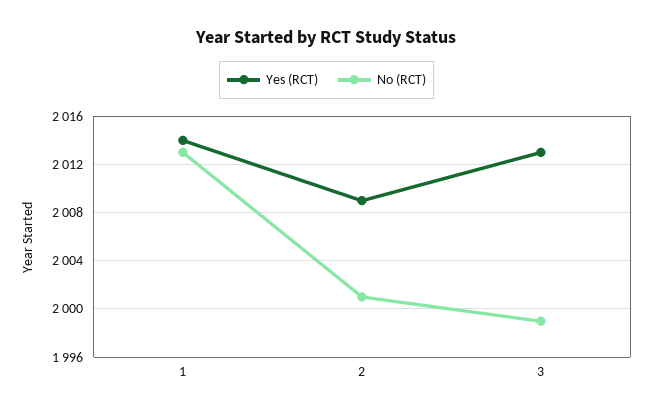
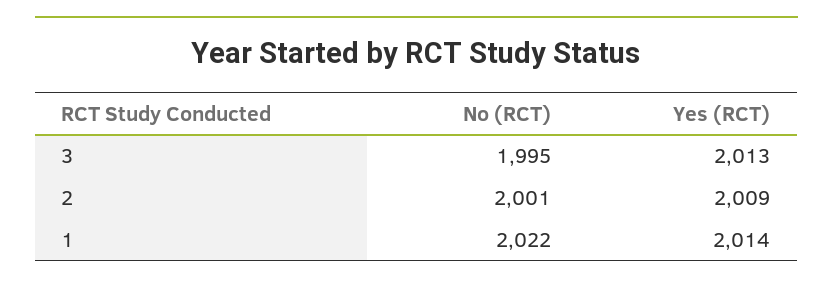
No (RCT), 1: 2013 -> 2022
No (RCT), 3: 1999 -> 1995

